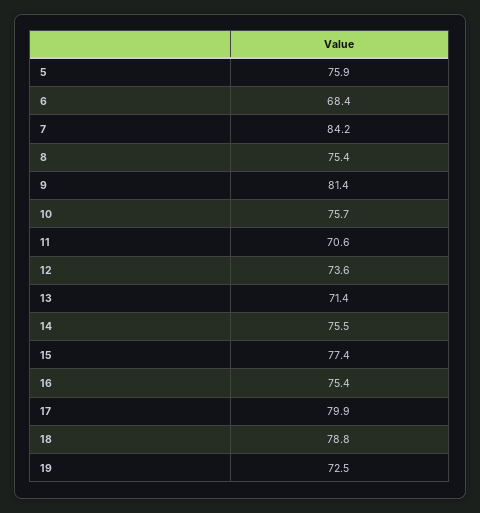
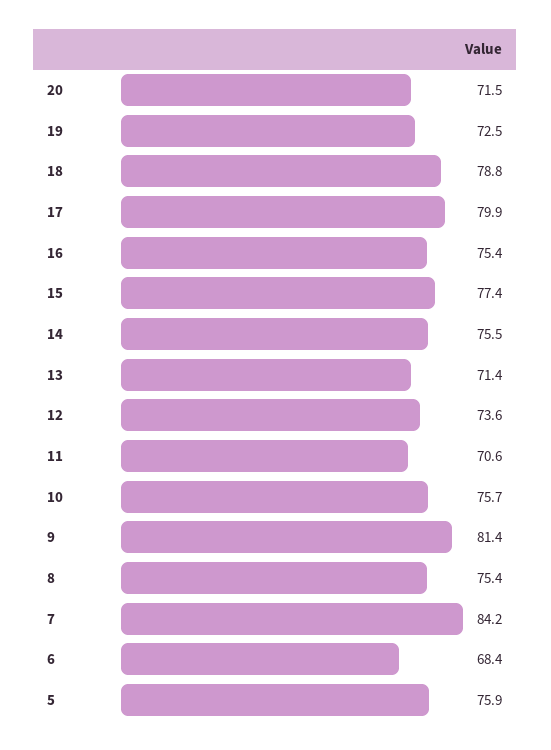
20: none -> 71.5

